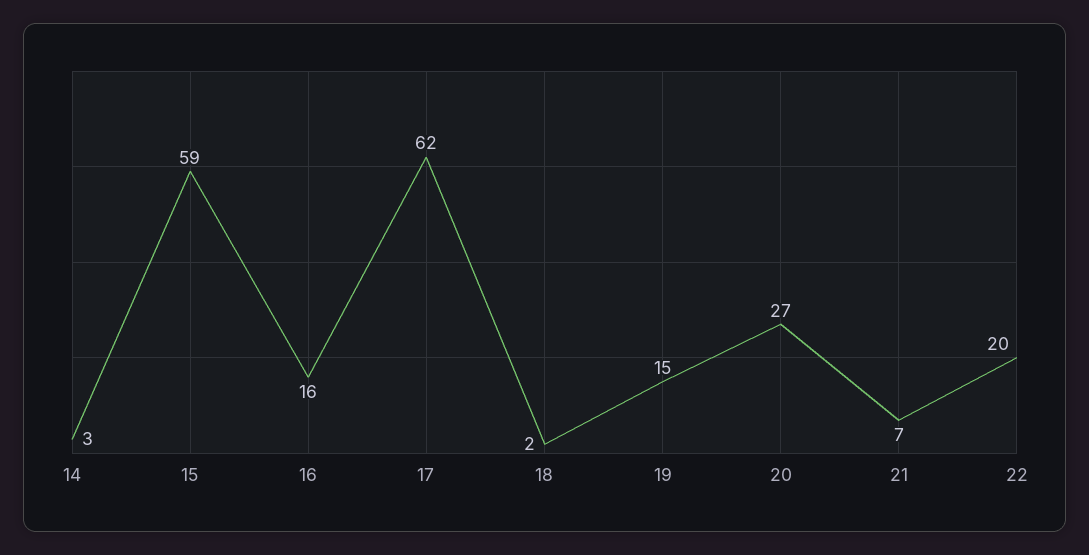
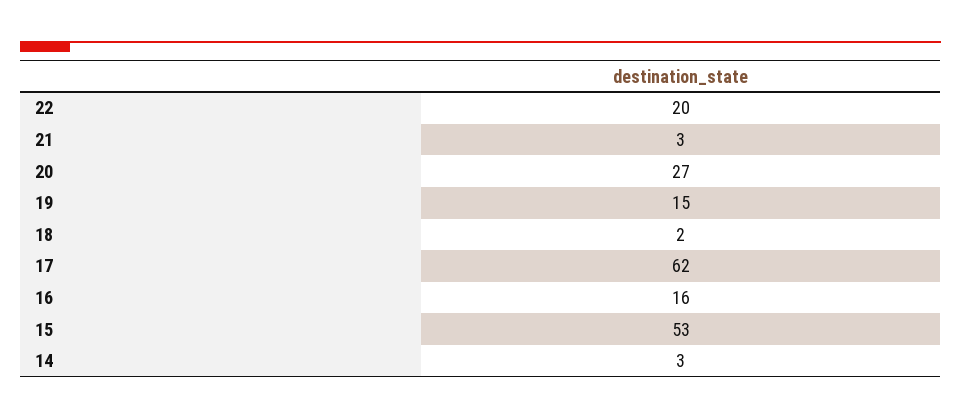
15: 59 -> 53
21: 7 -> 3

